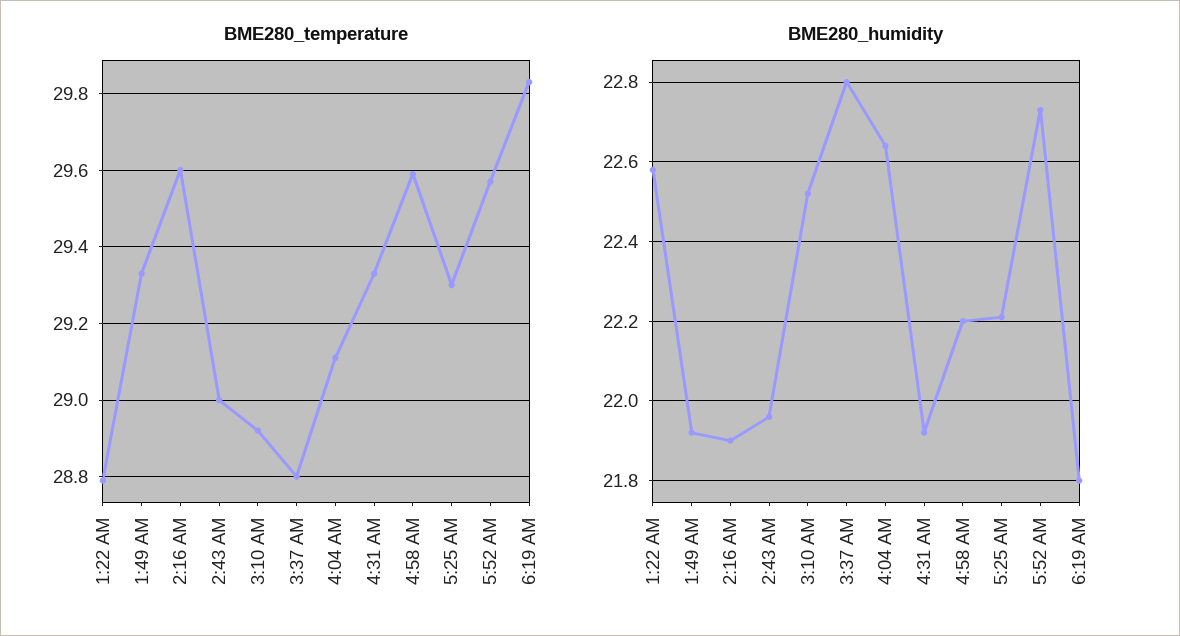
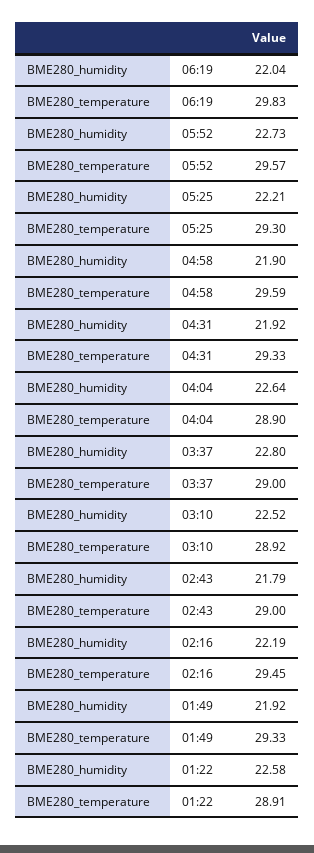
BME280_temperature, 1:22 AM: 28.8 -> 28.91
BME280_temperature, 2:16 AM: 29.6 -> 29.45
BME280_temperature, 3:37 AM: 28.8 -> 29
BME280_temperature, 4:04 AM: 29.1 -> 28.9
BME280_humidity, 2:16 AM: 21.9 -> 22.19
BME280_humidity, 2:43 AM: 21.95 -> 21.79
BME280_humidity, 4:58 AM: 22.2 -> 21.9
BME280_humidity, 6:19 AM: 21.8 -> 22.04

